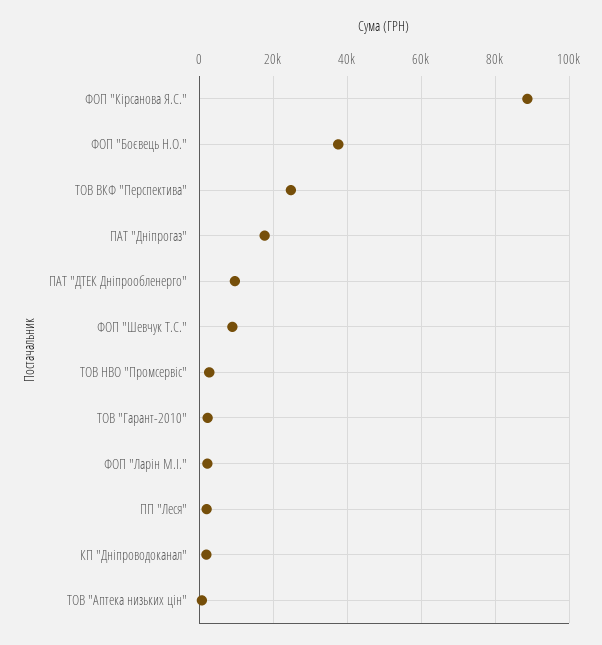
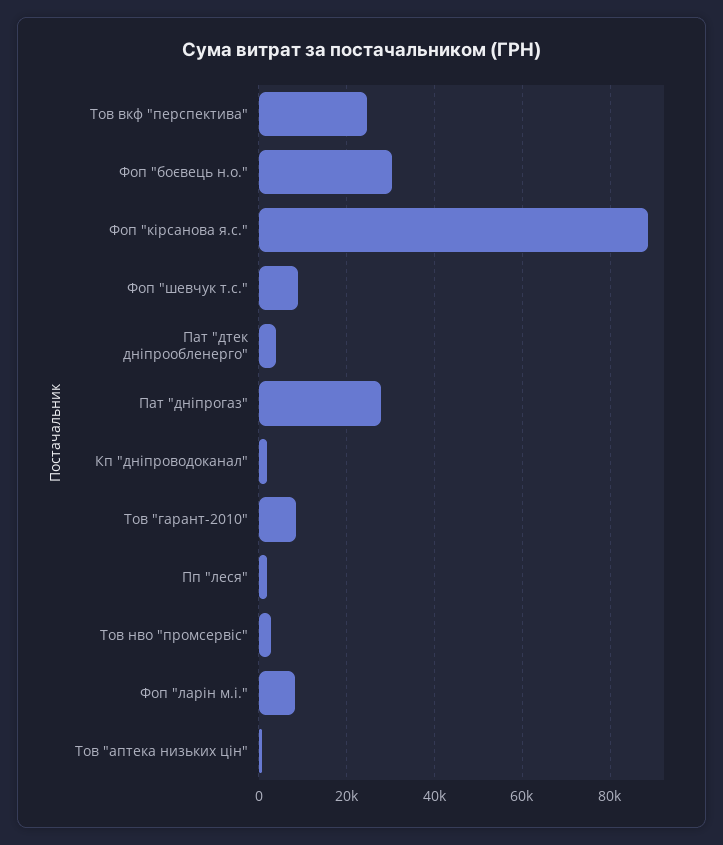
ФОП "Боєвець Н.О.": 38000 -> 30000
ПАТ "Дніпрогаз": 18000 -> 28000
ПАТ "ДТЕК Дніпрообленерго": 10000 -> 4000
ТОВ "Гарант-2010": 2000 -> 8000
ФОП "Ларін М.І.": 2000 -> 8000

